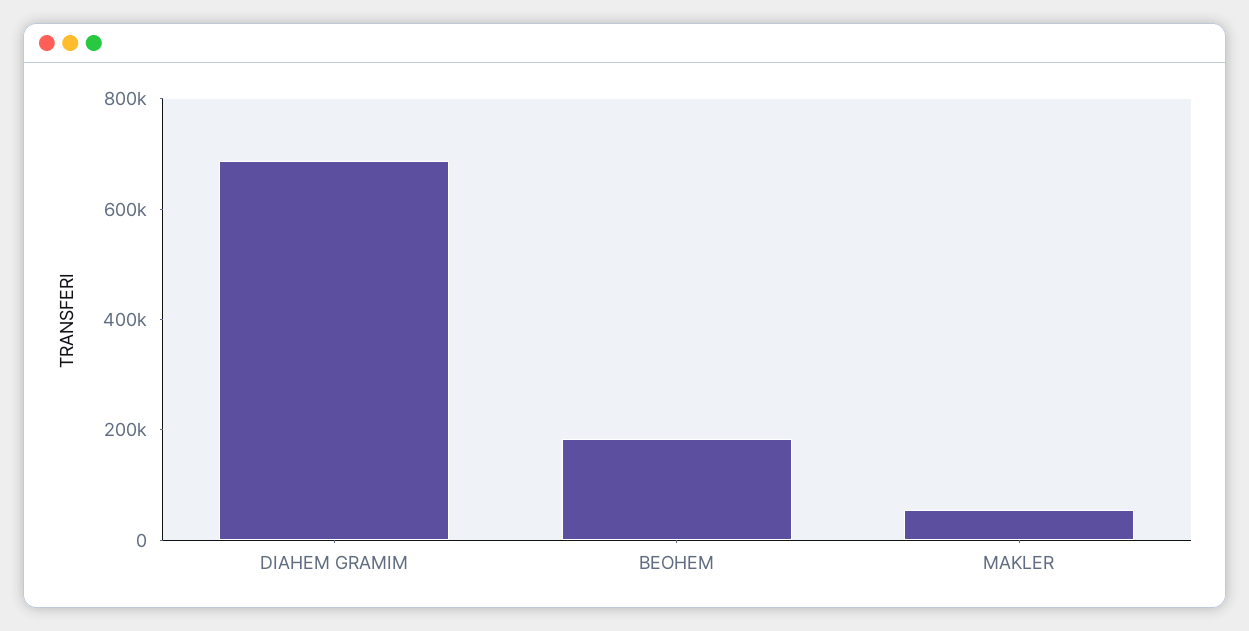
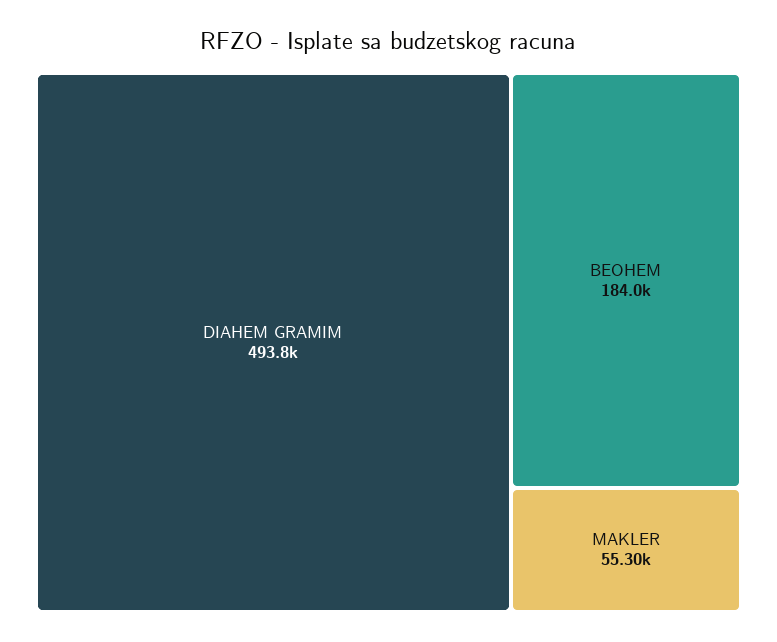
DIAHEM GRAMIM: 700000 -> 493800

